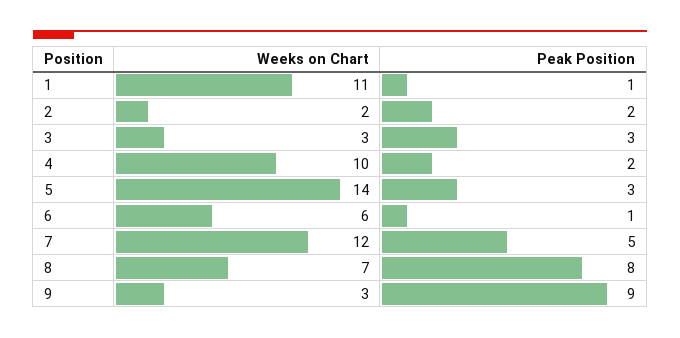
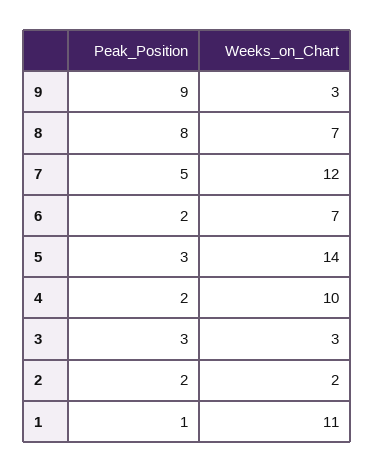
Weeks on Chart, 6: 6 -> 7
Peak Position, 6: 1 -> 2

